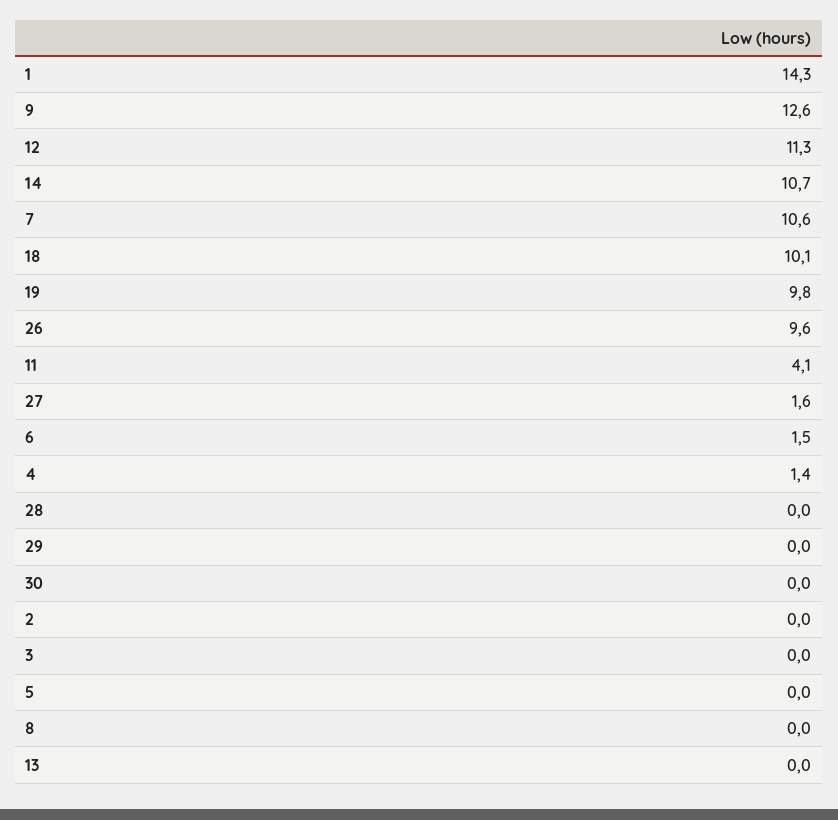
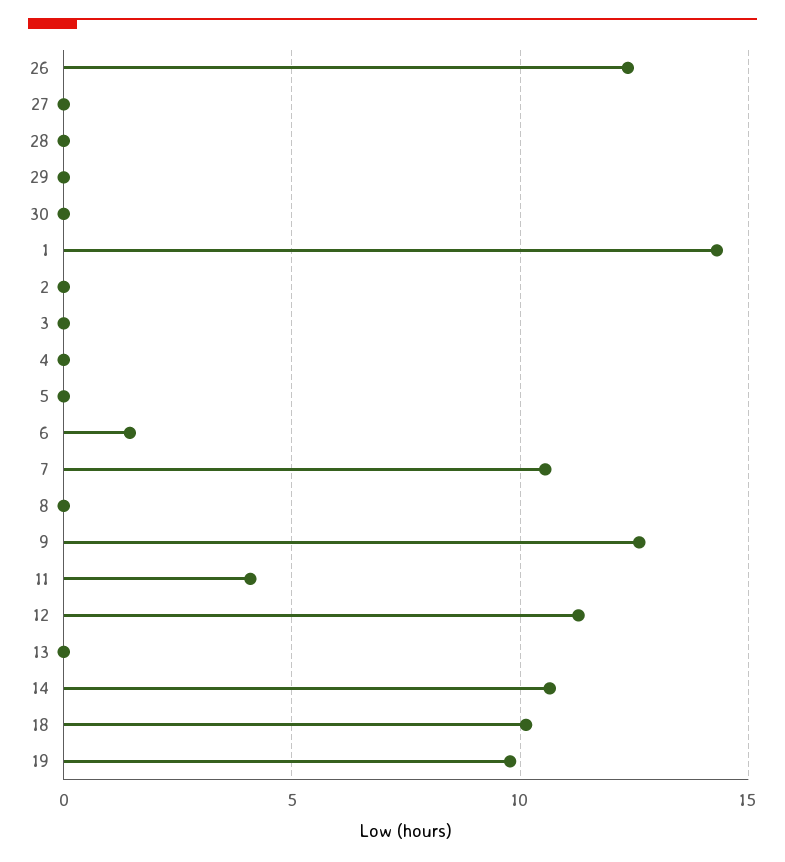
26: 9.6 -> 12.5
27: 1.6 -> 0
4: 1.4 -> 0

